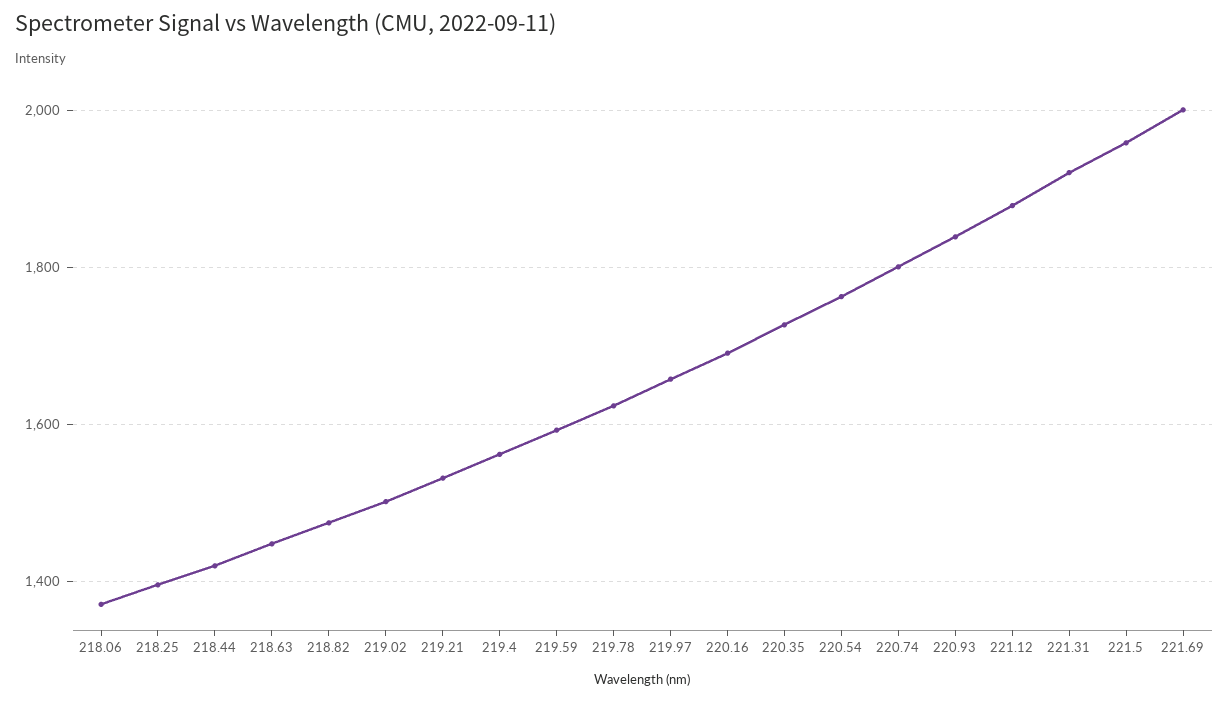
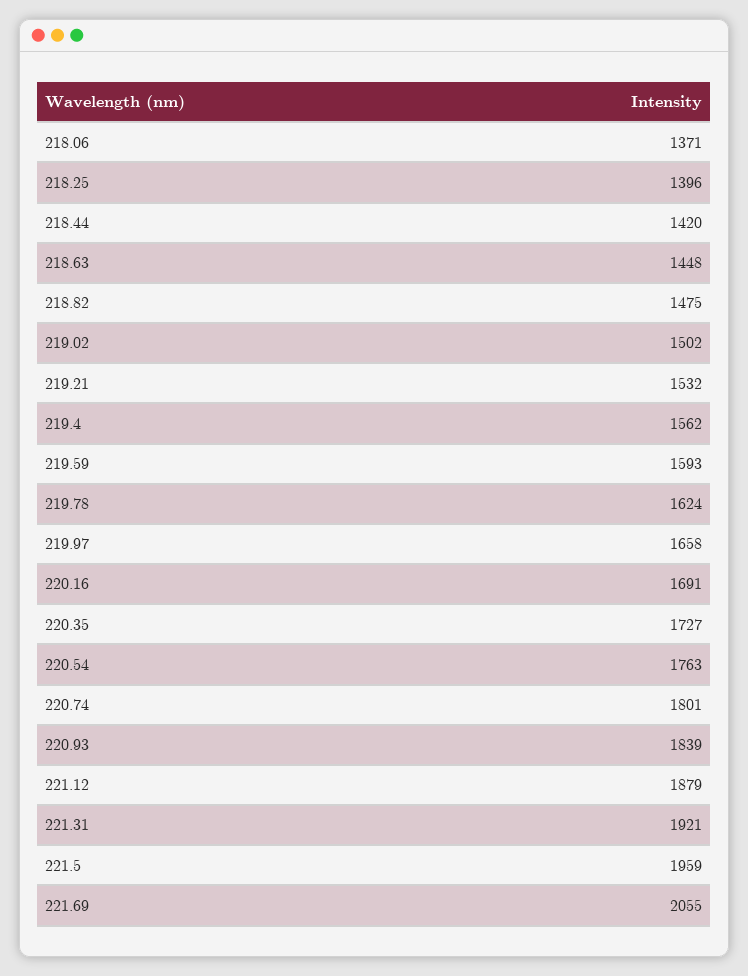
221.69: 2000 -> 2055

